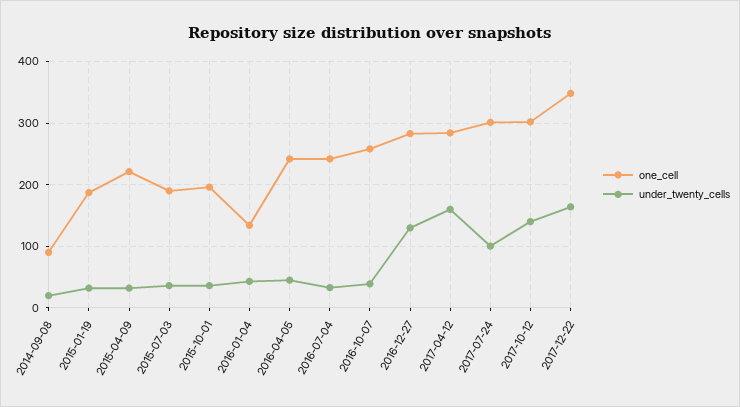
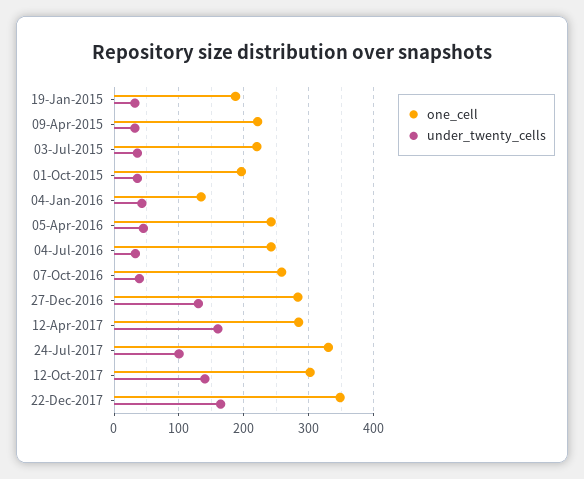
one_cell, 2014-09-08: 90 -> none
under_twenty_cells, 2014-09-08: 20 -> none
one_cell, 2015-07-03: 190 -> 220
one_cell, 2017-07-24: 300 -> 330

